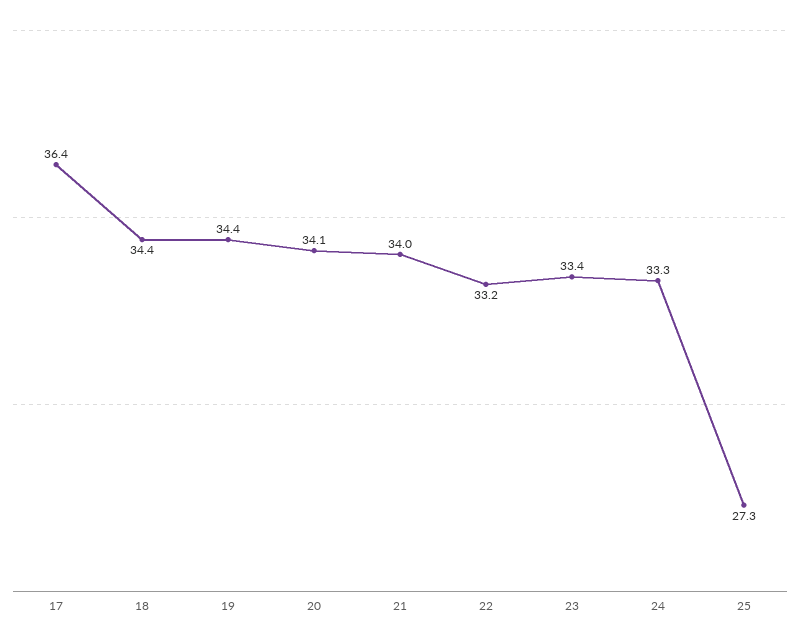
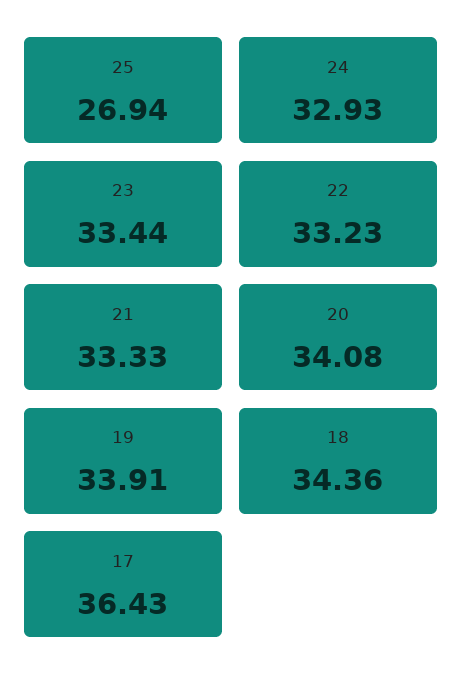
19: 34.4 -> 33.91
21: 34 -> 33.33
24: 33.3 -> 32.93
25: 27.3 -> 26.94

